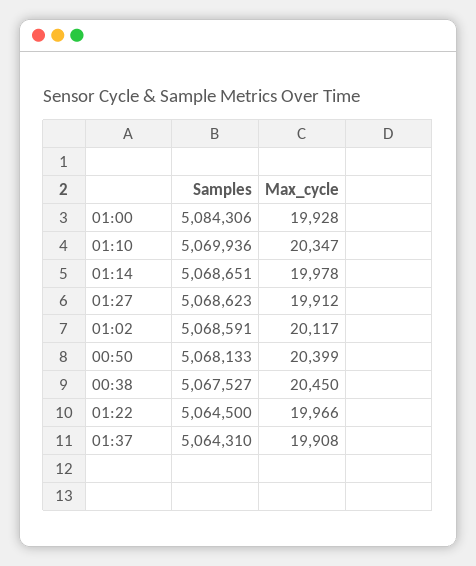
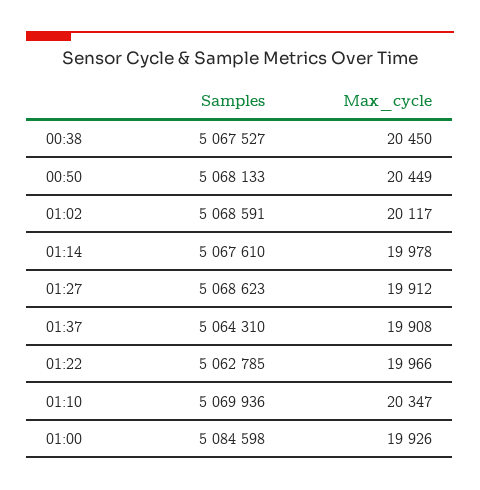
Samples, 01:00: 5084306 -> 5084598
Max_cycle, 01:00: 19928 -> 19926
Samples, 01:14: 5068651 -> 5067610
Max_cycle, 00:50: 20399 -> 20449
Samples, 01:22: 5064500 -> 5062785

